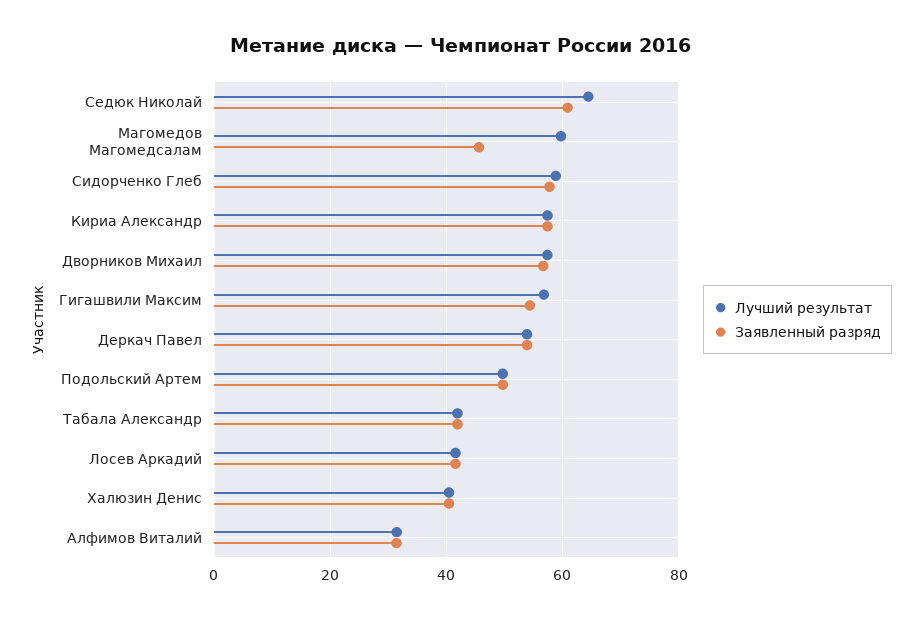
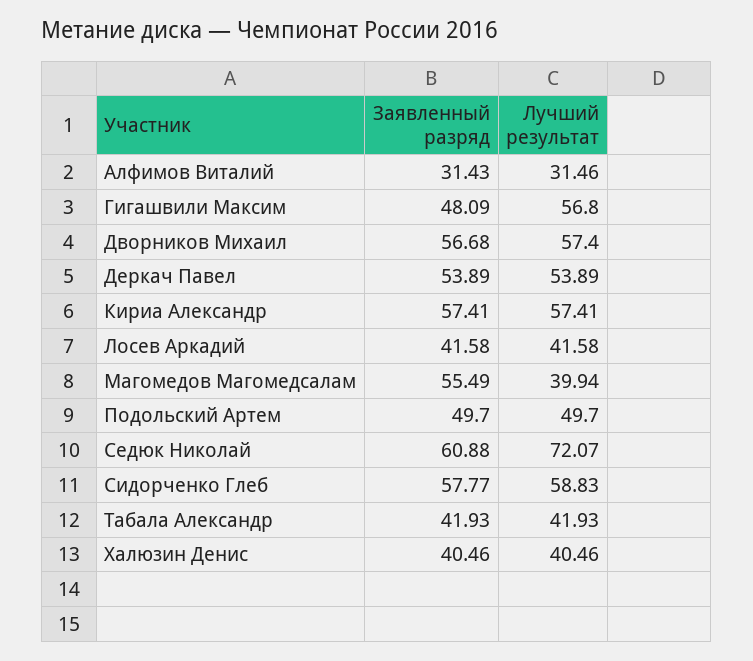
Лучший результат, Седюк Николай: 64 -> 72.07
Лучший результат, Магомедов Магомедсалам: 60 -> 39.94
Заявленный разряд, Магомедов Магомедсалам: 46 -> 55.49
Заявленный разряд, Гигашвили Максим: 54 -> 48.09

